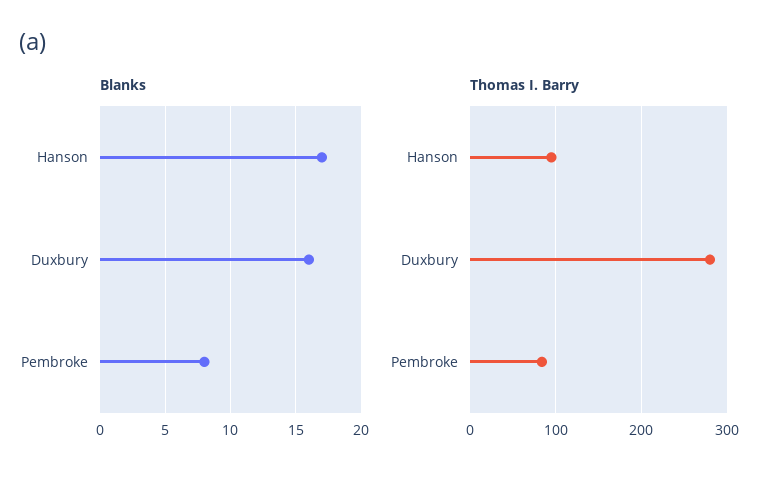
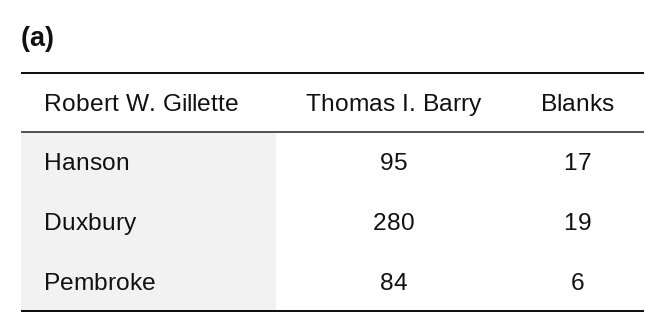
Blanks, Duxbury: 16 -> 19
Blanks, Pembroke: 8 -> 6

